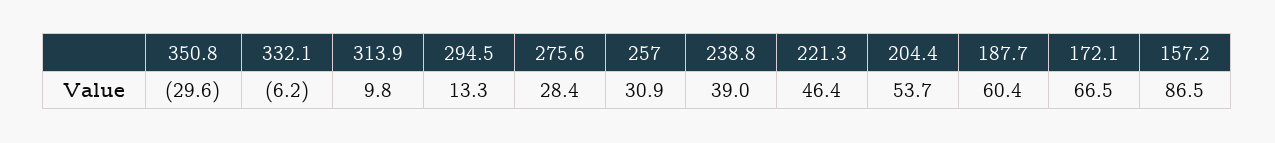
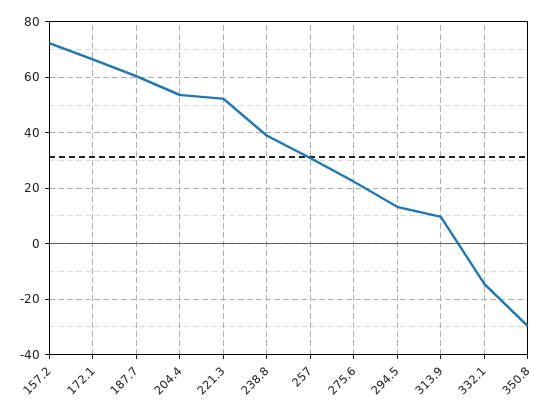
332.1: -6.2 -> -15
275.6: 28.4 -> 22.5
221.3: 46.4 -> 52.5
157.2: 86.5 -> 72.5

